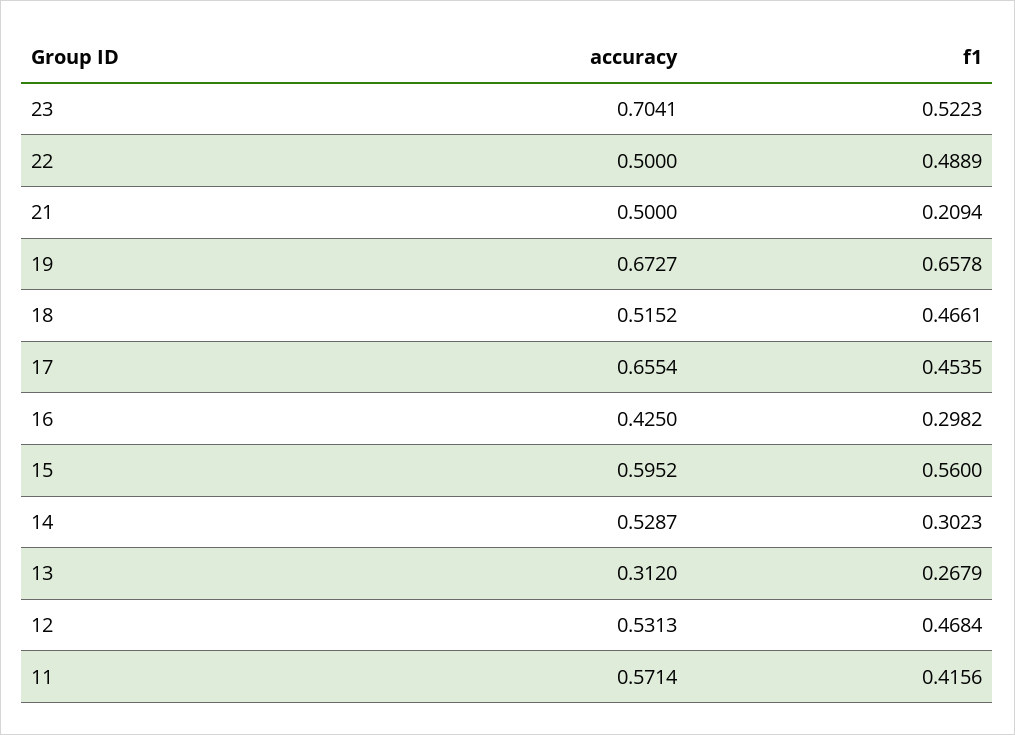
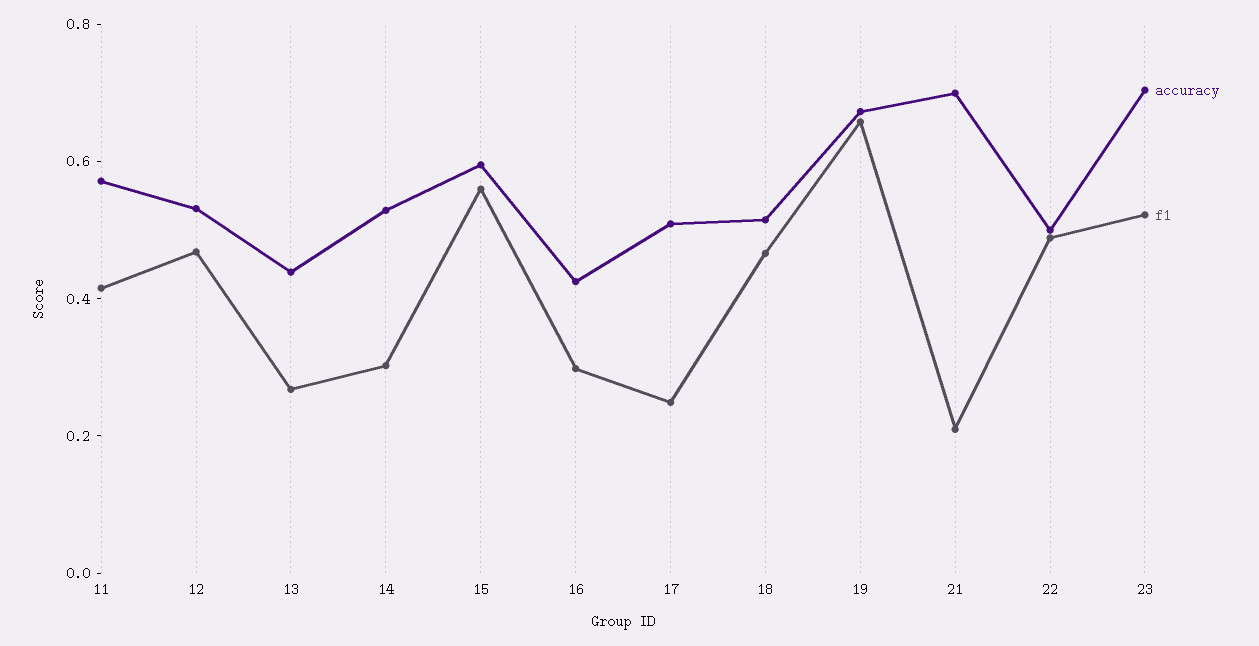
accuracy, 21: 0.5 -> 0.7
accuracy, 17: 0.6554 -> 0.5
f1, 17: 0.4535 -> 0.25
accuracy, 13: 0.312 -> 0.45

